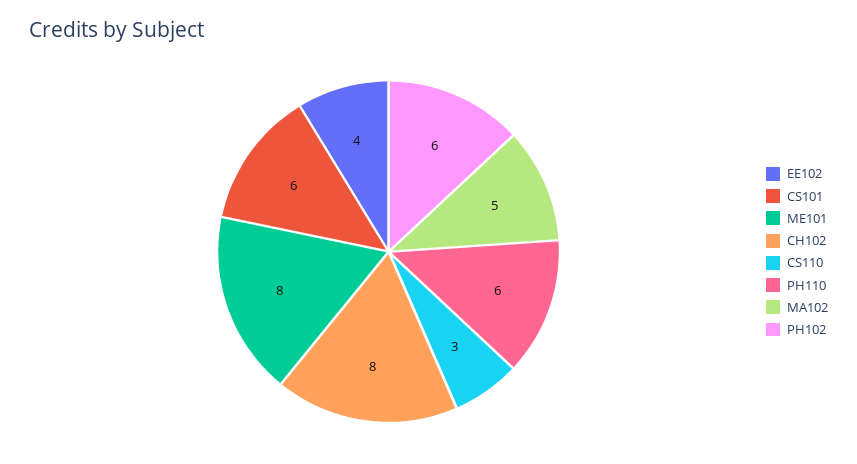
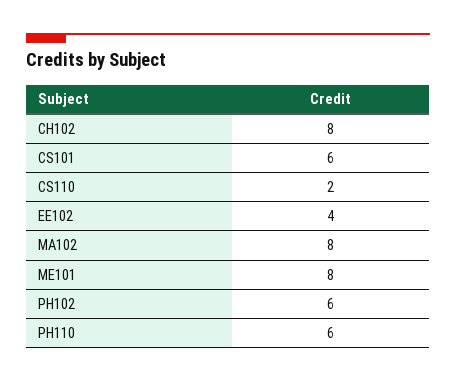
CS110: 3 -> 2
MA102: 5 -> 8

